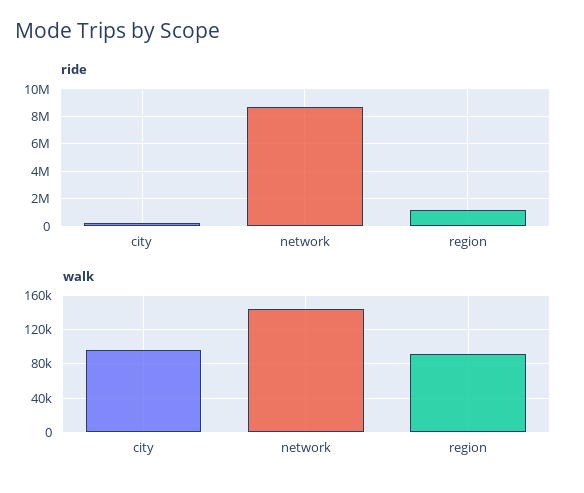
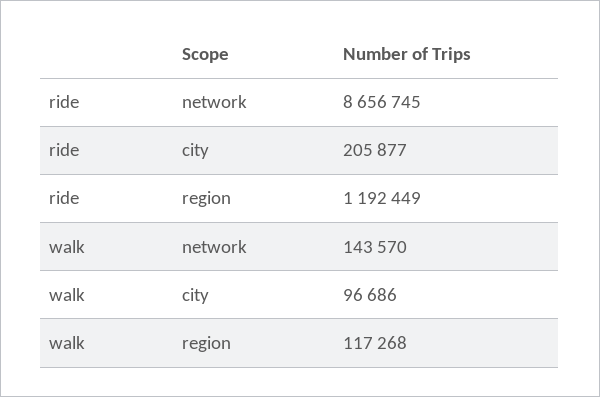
walk, region: 90000 -> 117268

